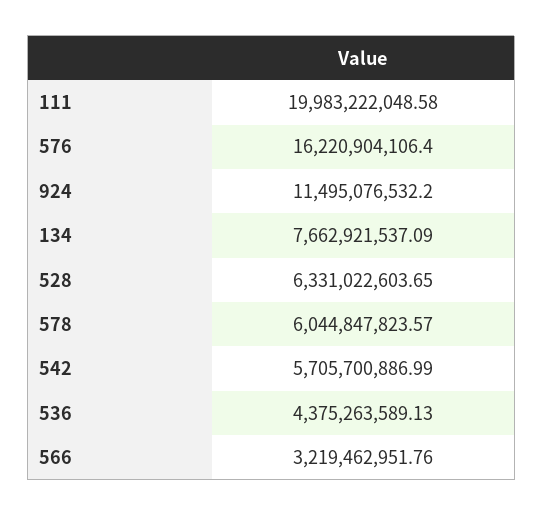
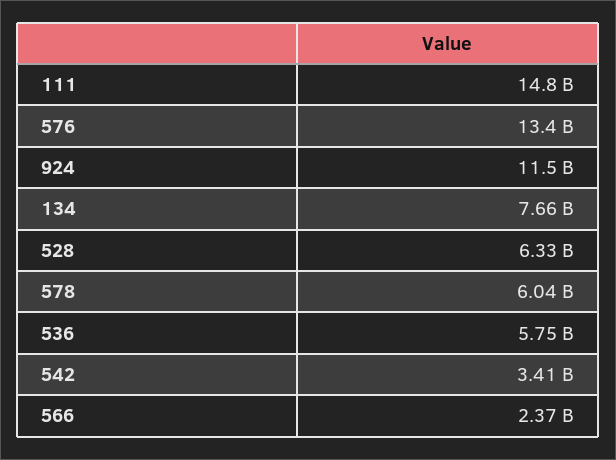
111: 19983222048.58 -> 14800000000
576: 16220904106.4 -> 13400000000
542: 5705700886.99 -> 3410000000
536: 4375263589.13 -> 5750000000
566: 3219462951.76 -> 2370000000

